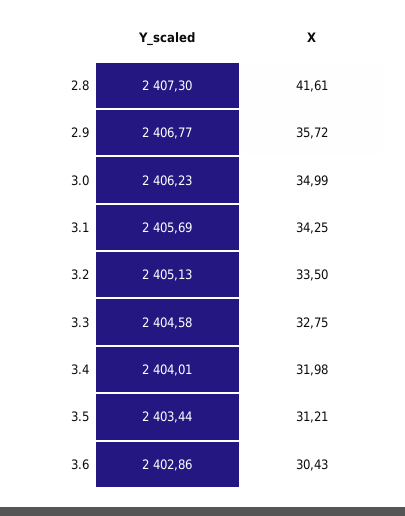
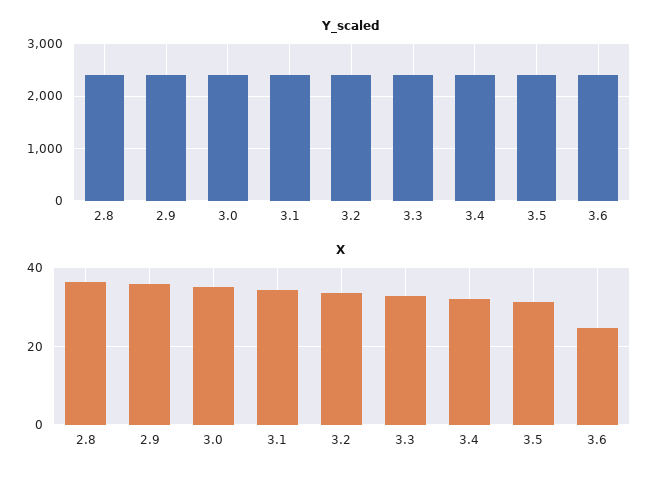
X, 2.8: 41.61 -> 36
X, 3.6: 30.43 -> 24

